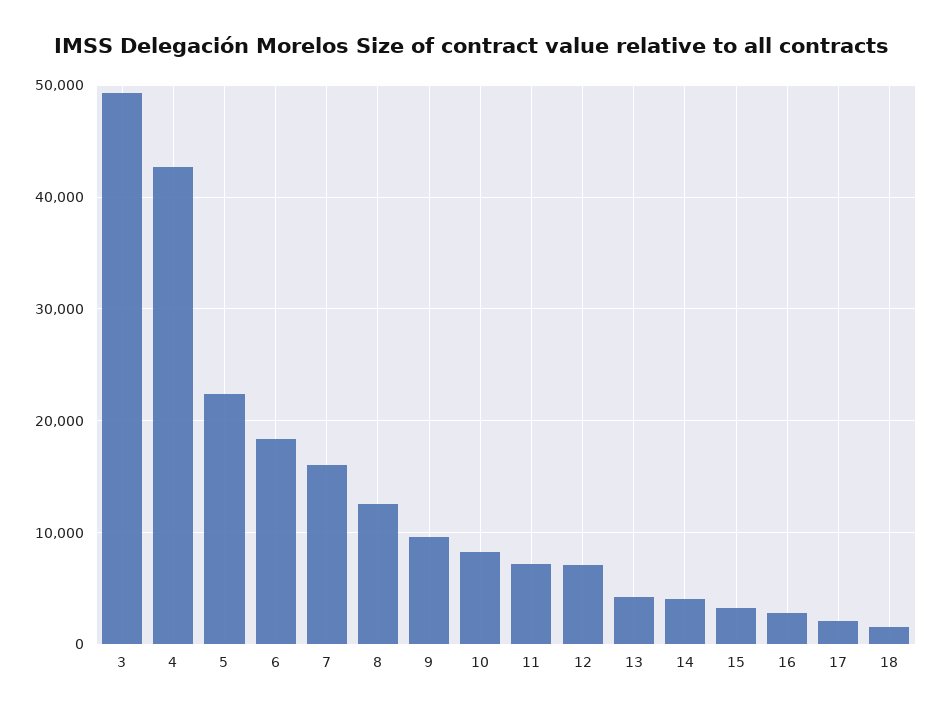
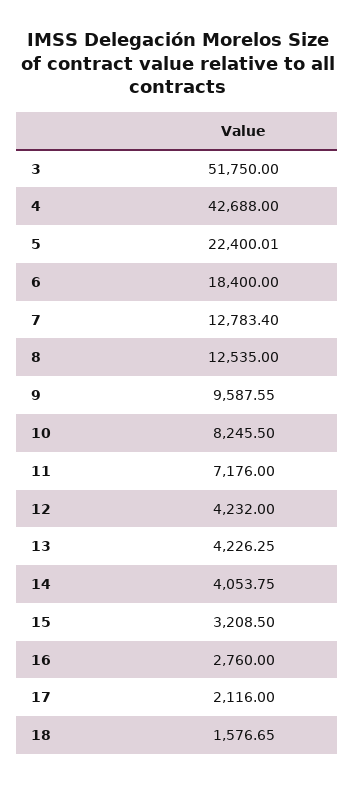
3: 49000 -> 51750
7: 16000 -> 12783.4
12: 7000 -> 4232

